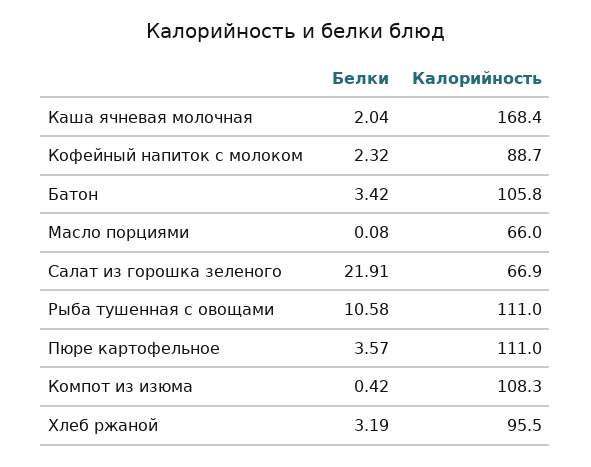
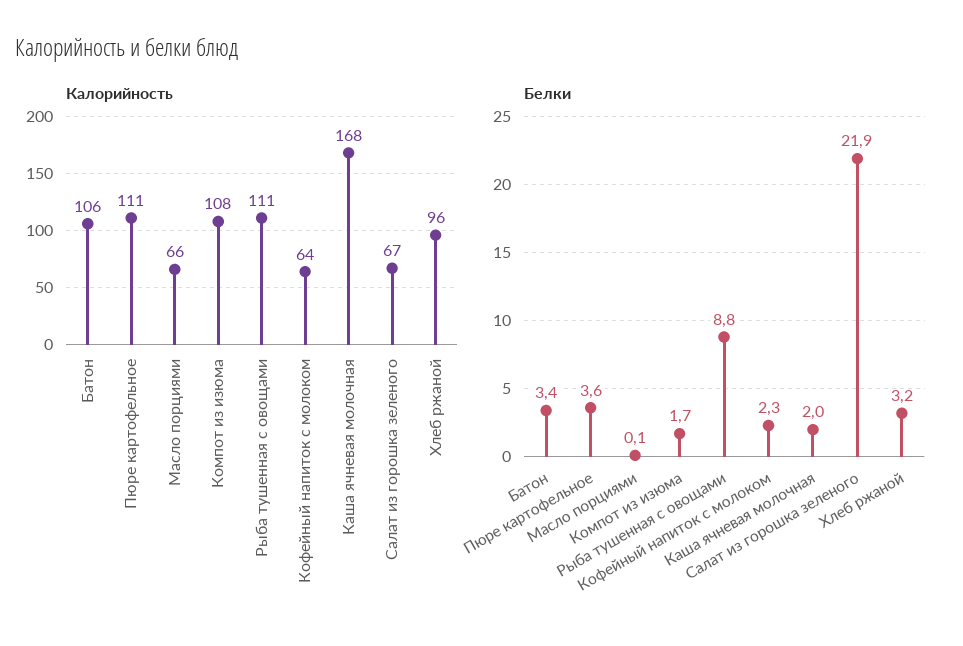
Калорийность, Кофейный напиток с молоком: 88.7 -> 64
Белки, Рыба тушенная с овощами: 10.58 -> 8.8
Белки, Компот из изюма: 0.42 -> 1.7

